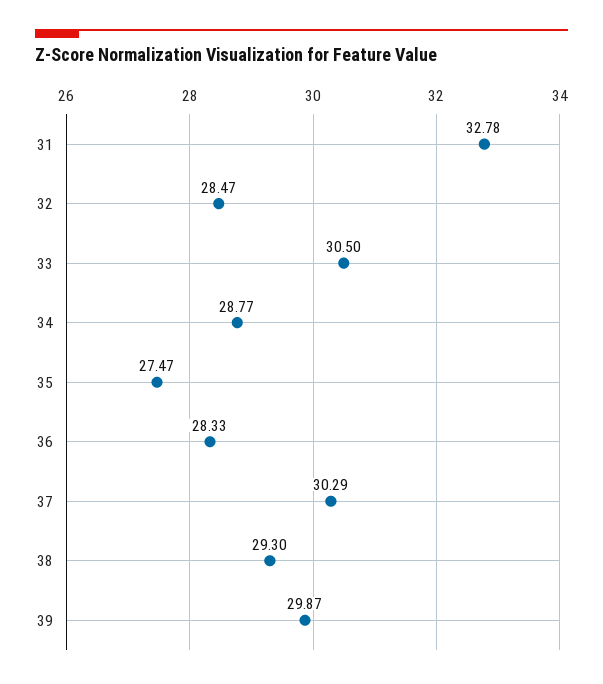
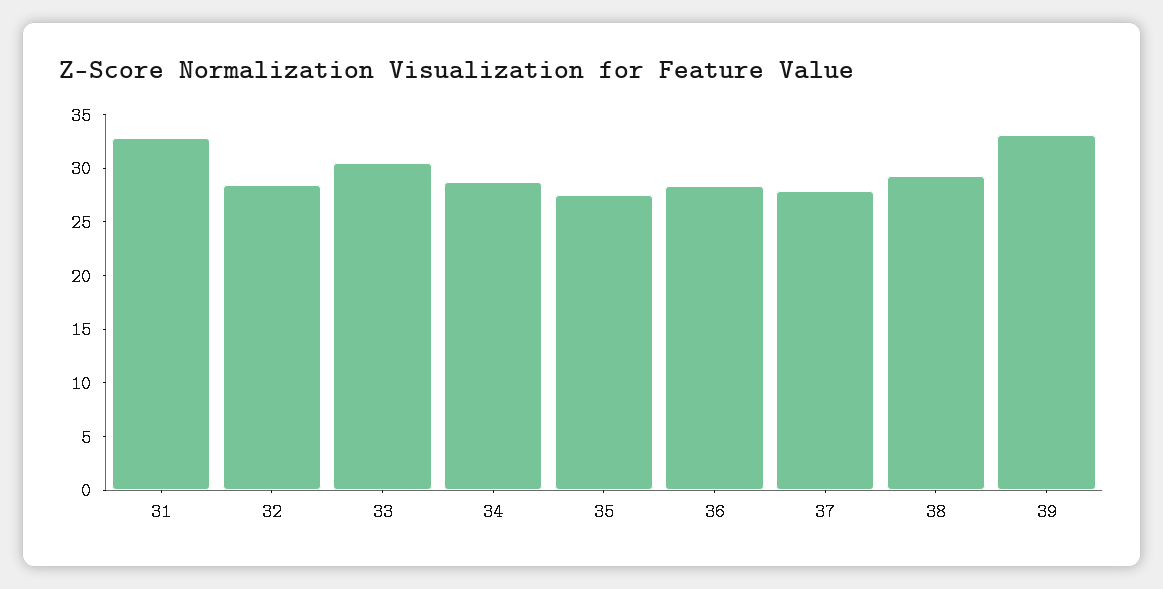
37: 30.29 -> 28
39: 29.87 -> 33

